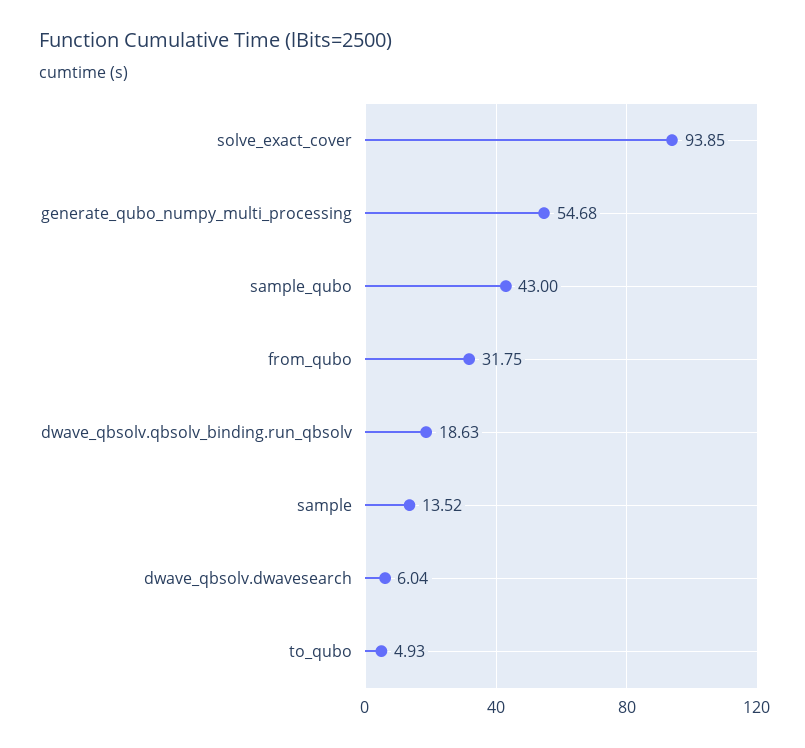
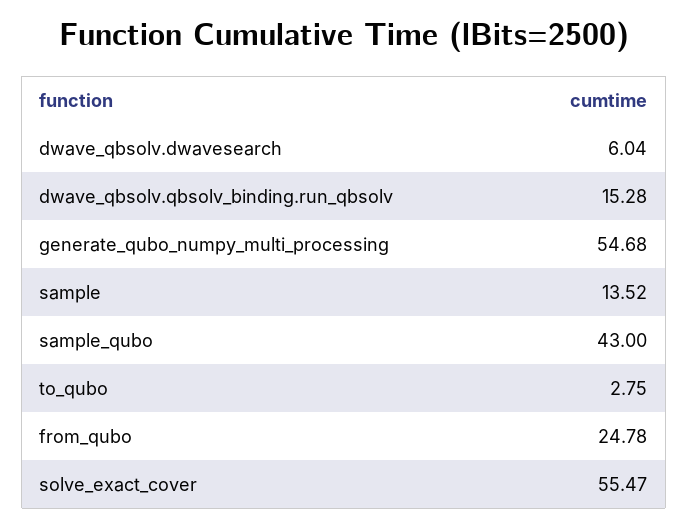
solve_exact_cover: 93.85 -> 55.47
from_qubo: 31.75 -> 24.78
dwave_qbsolv.qbsolv_binding.run_qbsolv: 18.63 -> 15.28
to_qubo: 4.93 -> 2.75

